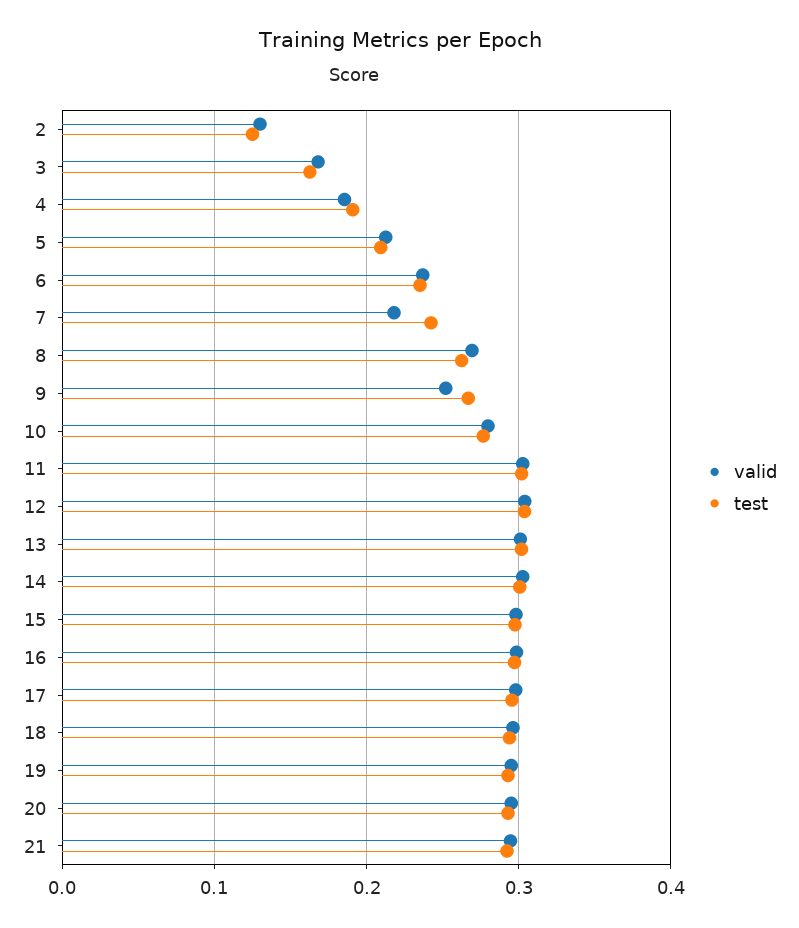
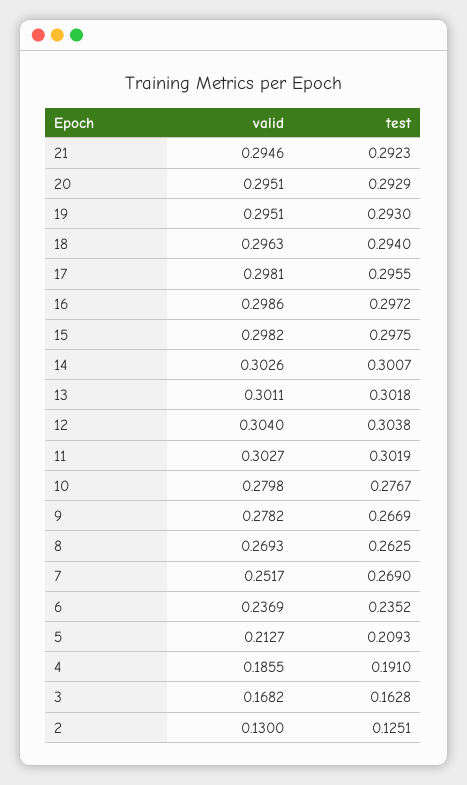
valid, 7: 0.22 -> 0.2517
test, 7: 0.24 -> 0.269
valid, 9: 0.25 -> 0.2782

